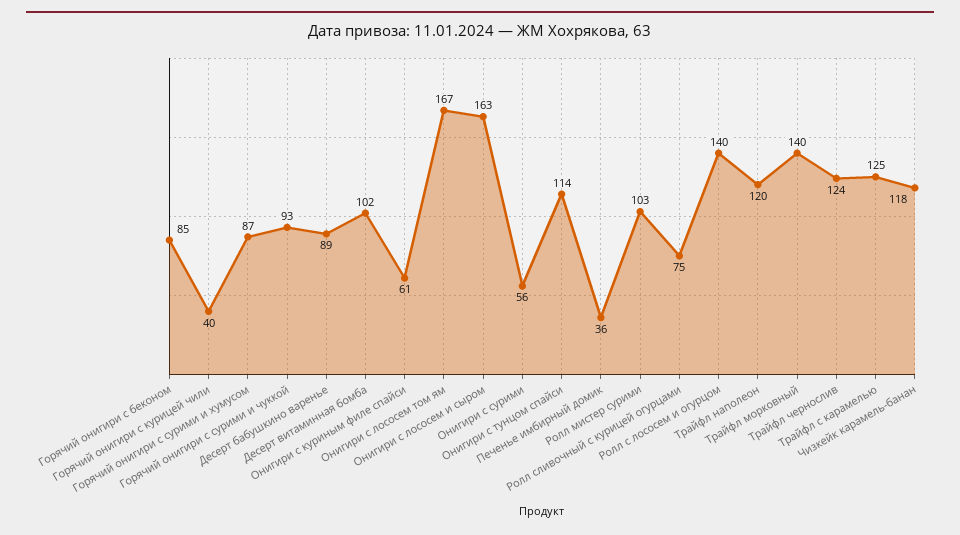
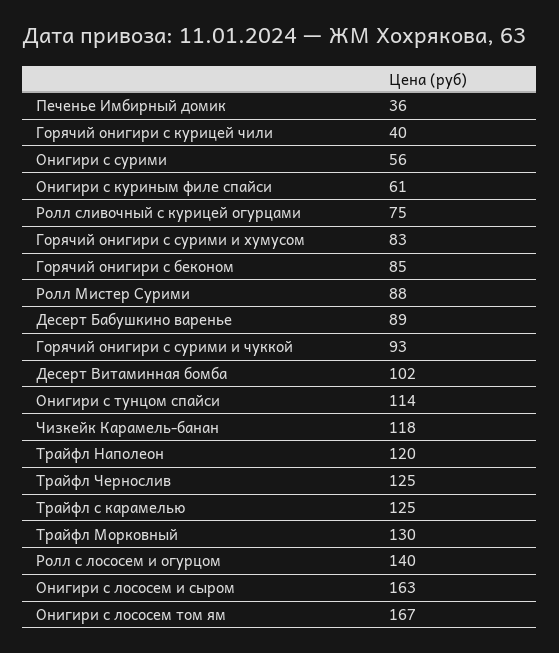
Горячий онигири с сурими и хумусом: 87 -> 83
Ролл мистер сурими: 103 -> 88
Трайфл морковный: 140 -> 130
Трайфл чернослив: 124 -> 125

